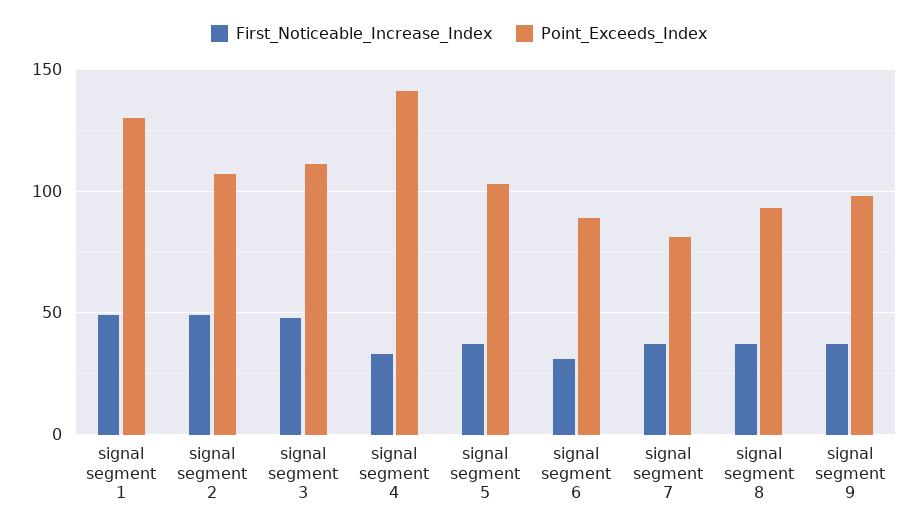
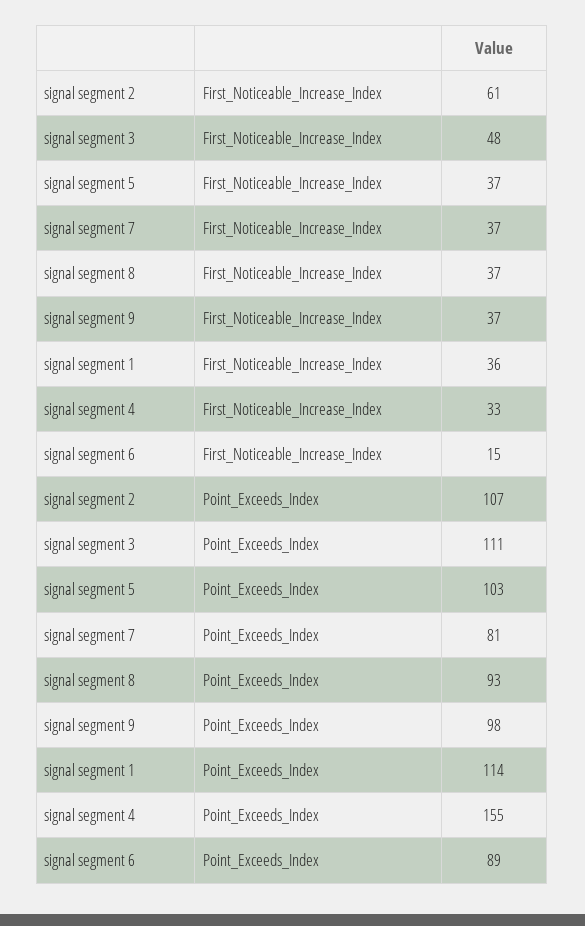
First_Noticeable_Increase_Index, signal segment 1: 50 -> 36
Point_Exceeds_Index, signal segment 1: 130 -> 114
First_Noticeable_Increase_Index, signal segment 2: 50 -> 61
Point_Exceeds_Index, signal segment 4: 140 -> 155
First_Noticeable_Increase_Index, signal segment 6: 30 -> 15

